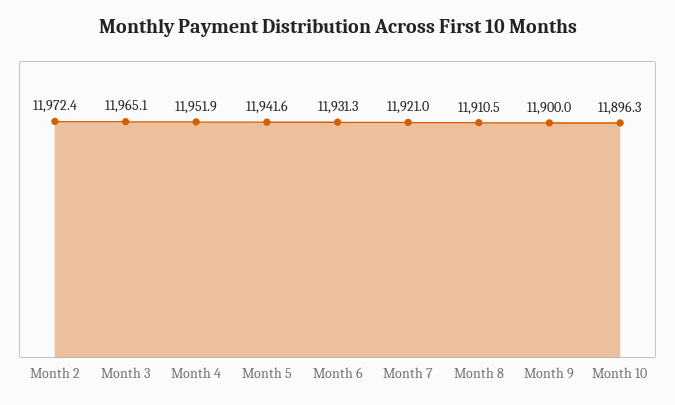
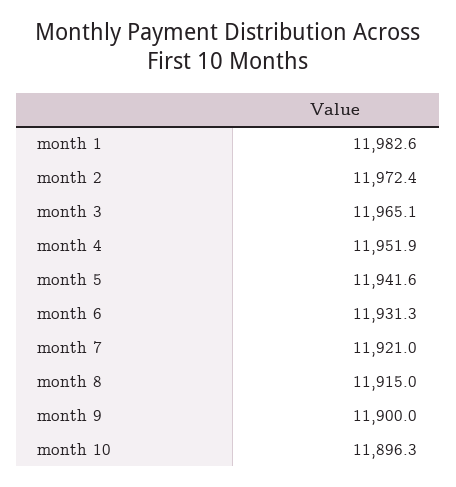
Month 8: 11910.5 -> 11915
month 1: none -> 11982.6

